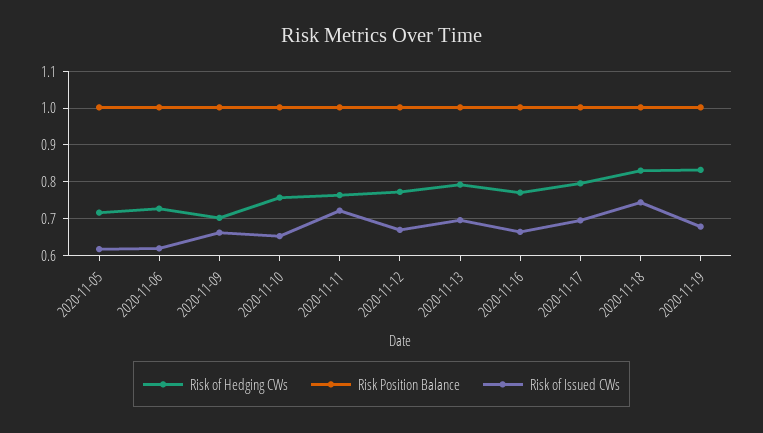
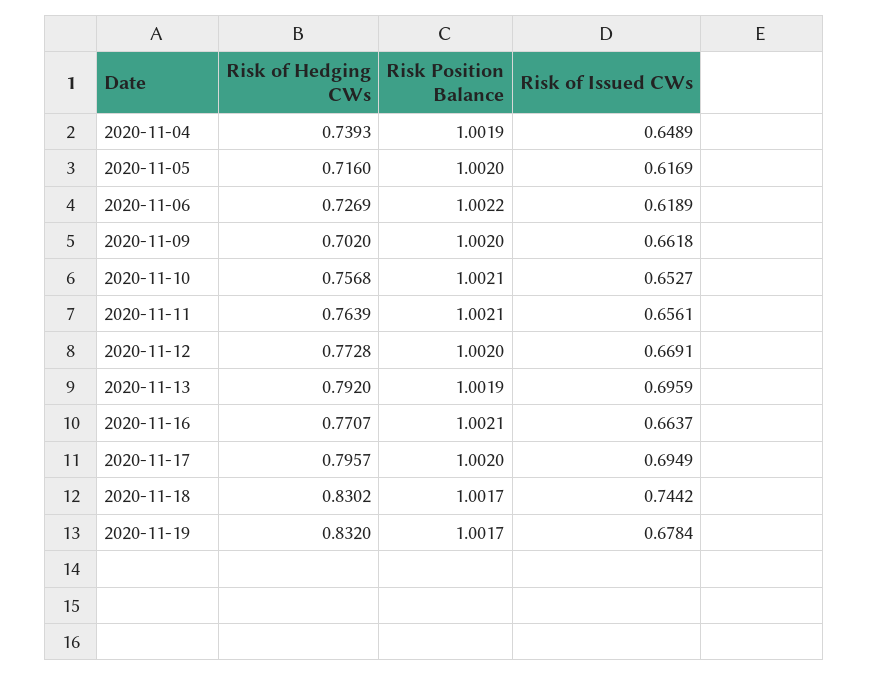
Risk of Issued CWs, 2020-11-11: 0.72 -> 0.6561
Risk of Hedging CWs, 2020-11-04: none -> 0.7393
Risk Position Balance, 2020-11-04: none -> 1.0019
Risk of Issued CWs, 2020-11-04: none -> 0.6489

